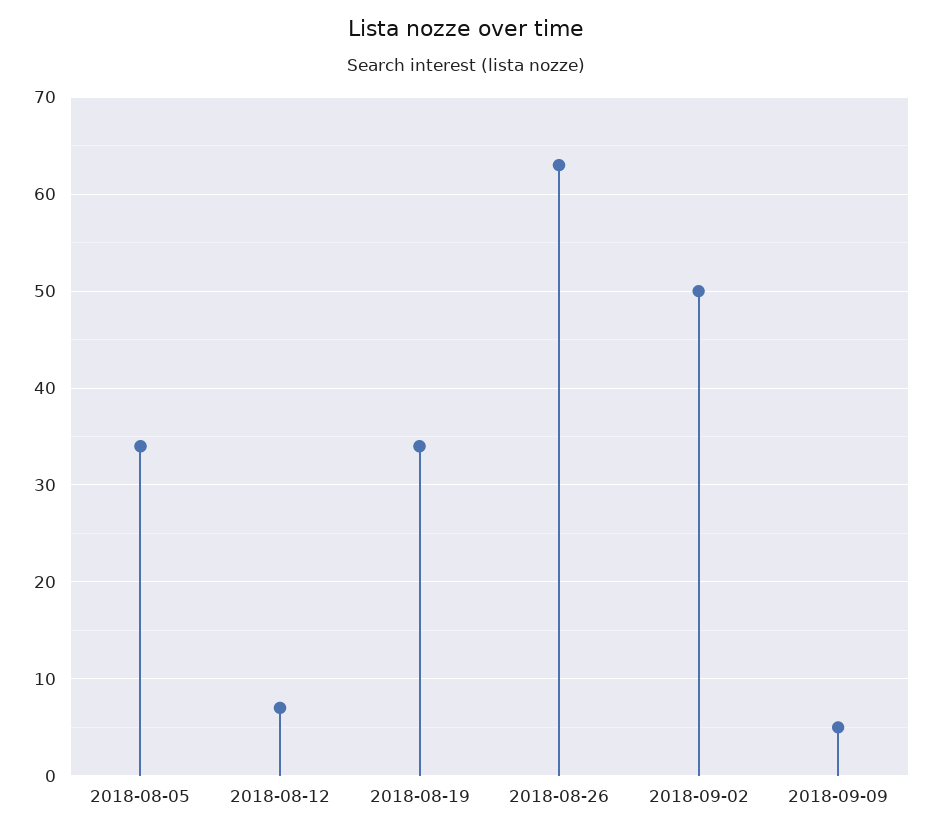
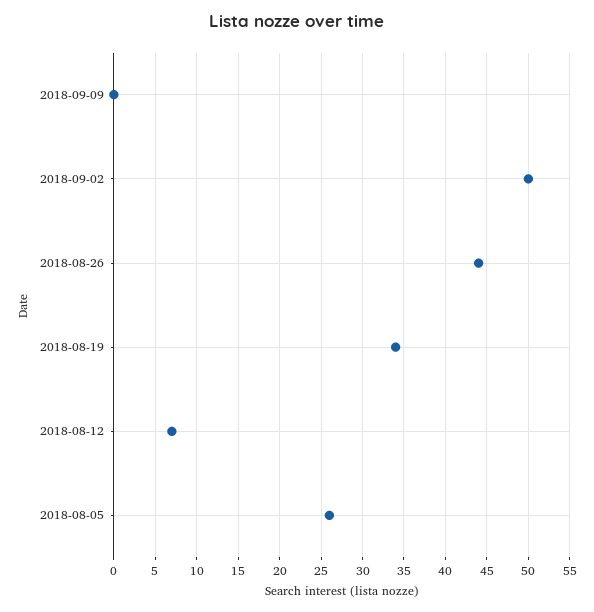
2018-08-05: 34 -> 26
2018-08-26: 63 -> 44
2018-09-09: 5 -> 0

